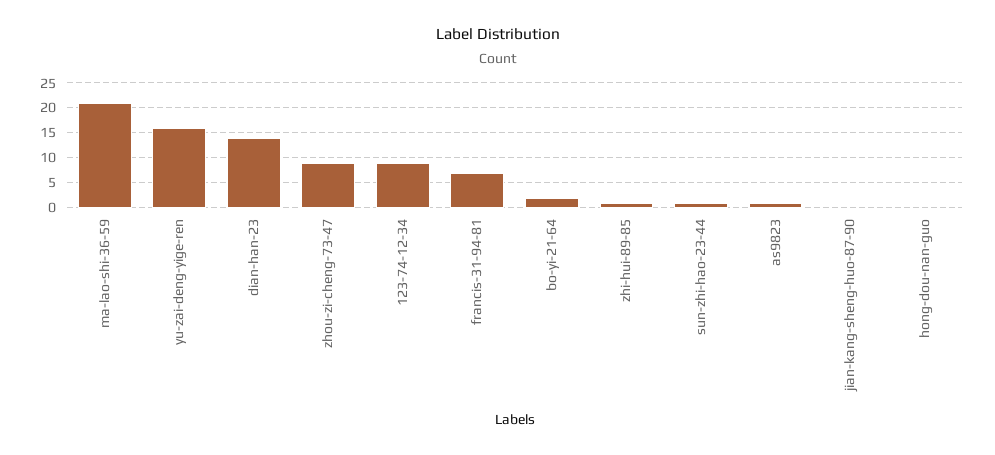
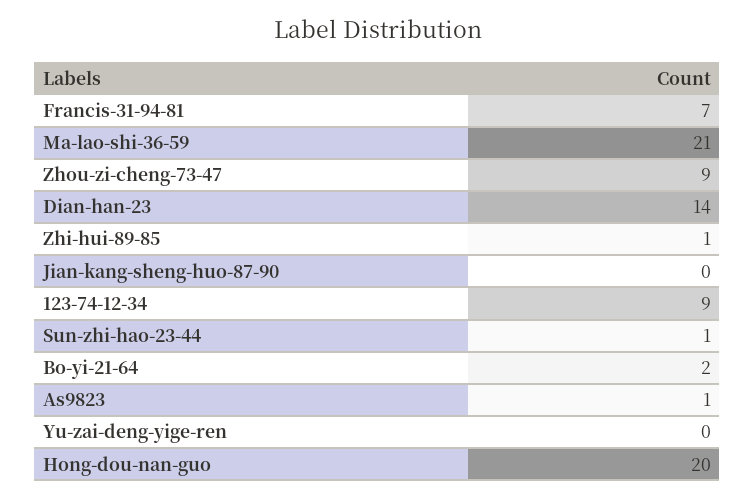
yu-zai-deng-yige-ren: 15 -> 0
hong-dou-nan-guo: 0 -> 20

